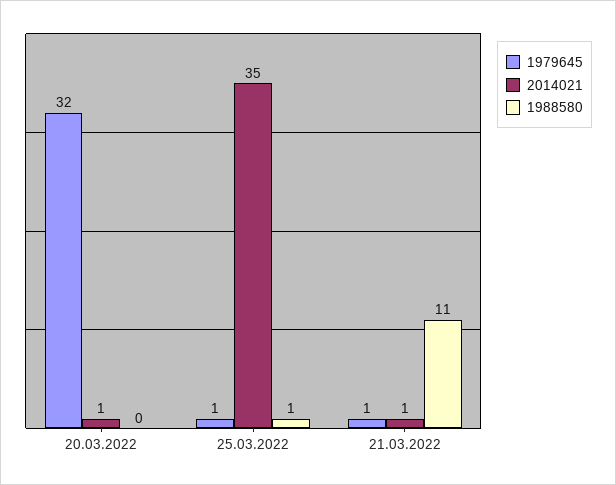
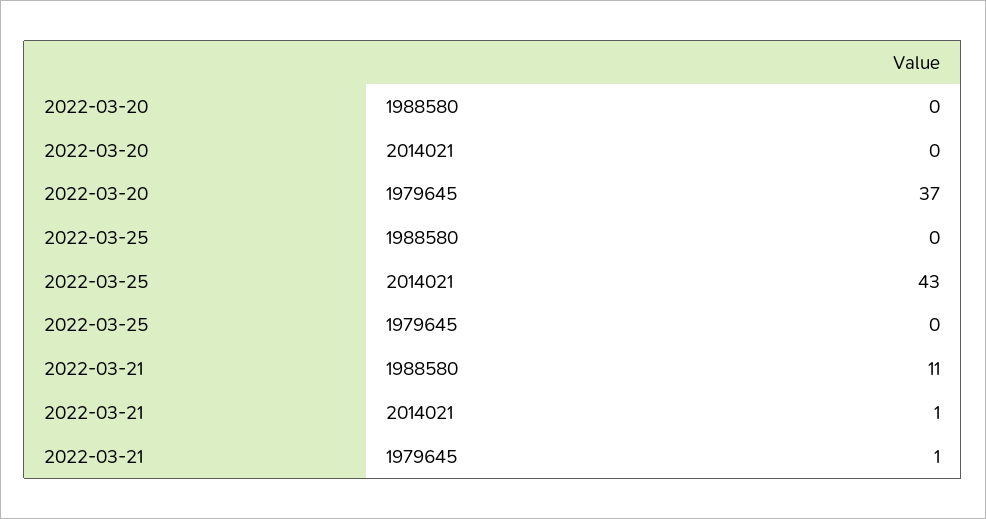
1979645, 20.03.2022: 32 -> 37
2014021, 20.03.2022: 1 -> 0
1979645, 25.03.2022: 1 -> 0
2014021, 25.03.2022: 35 -> 43
1988580, 25.03.2022: 1 -> 0

